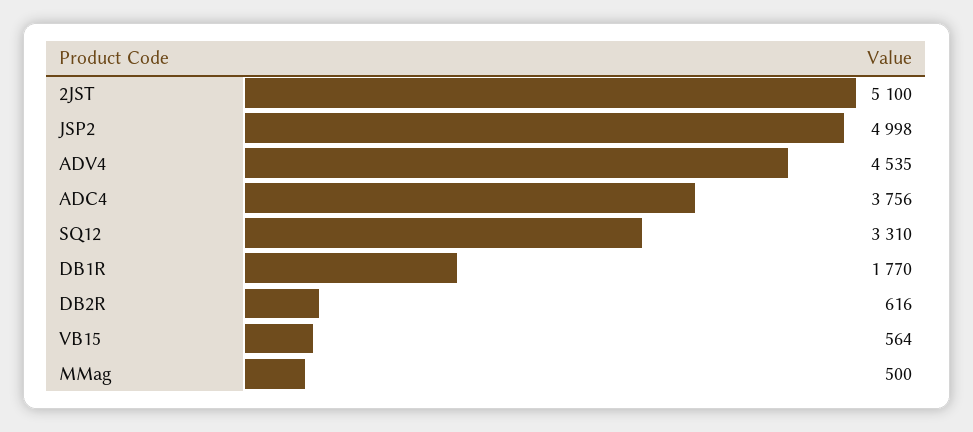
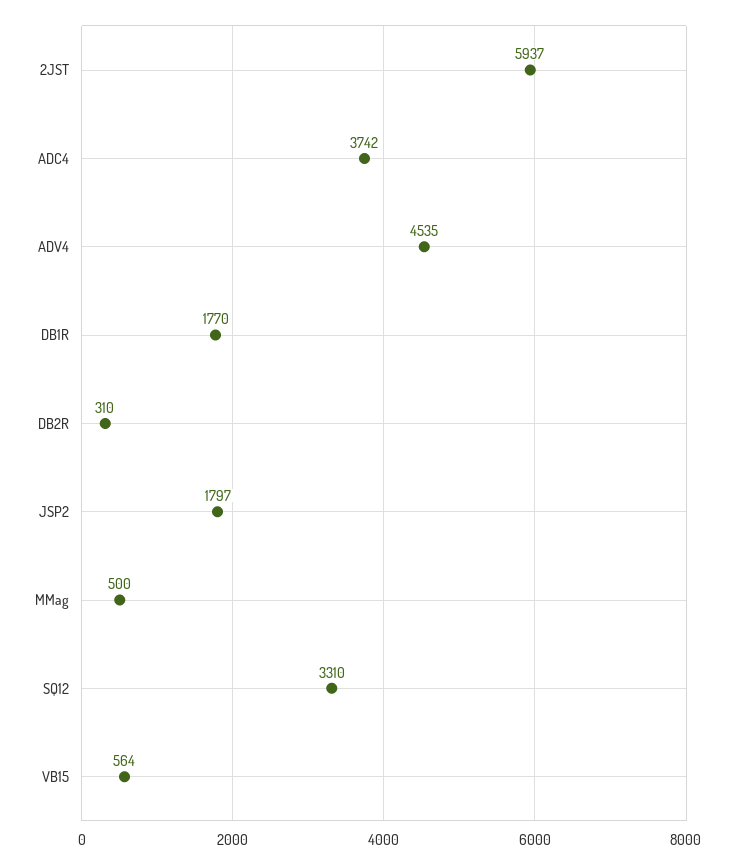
2JST: 5100 -> 5937
JSP2: 4998 -> 1797
ADC4: 3756 -> 3742
DB2R: 616 -> 310

